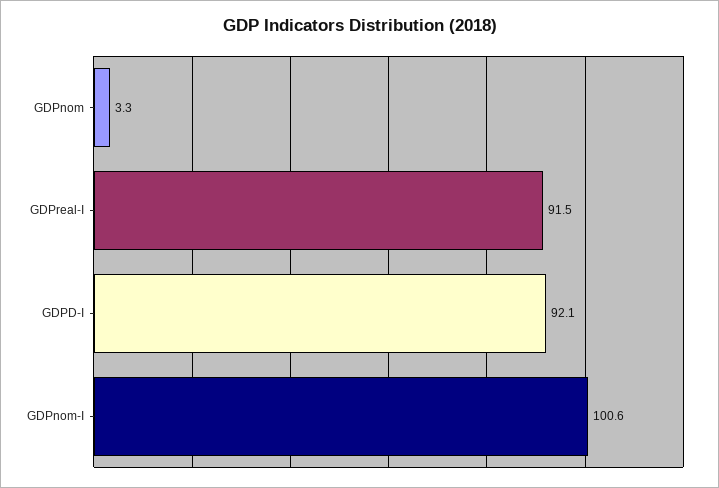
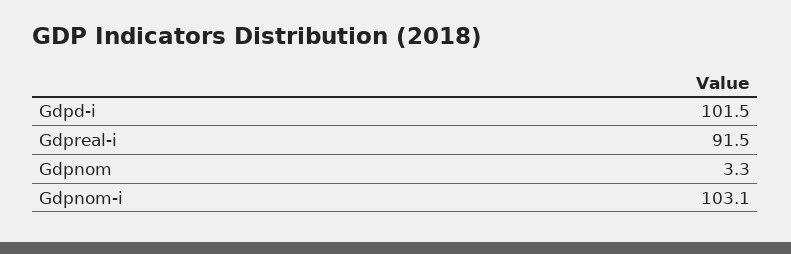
GDPD-I: 92.1 -> 101.5
GDPnom-I: 100.6 -> 103.1

